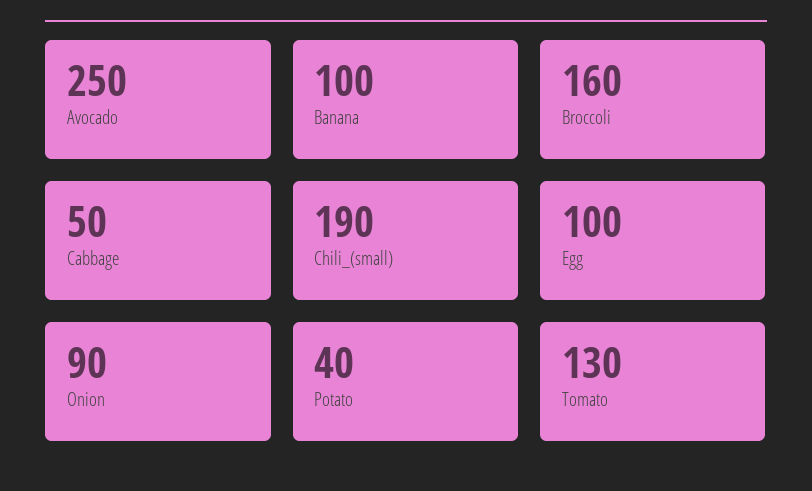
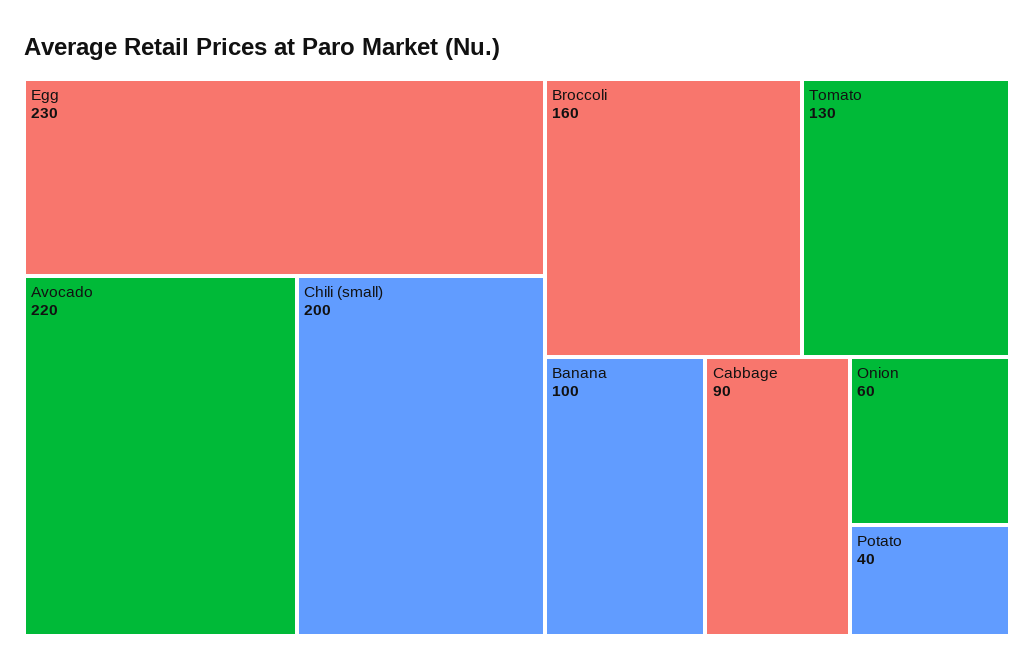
Avocado: 250 -> 220
Cabbage: 50 -> 90
Chili_(small): 190 -> 200
Egg: 100 -> 230
Onion: 90 -> 60

